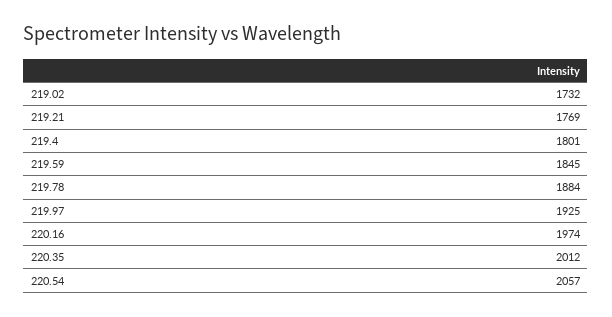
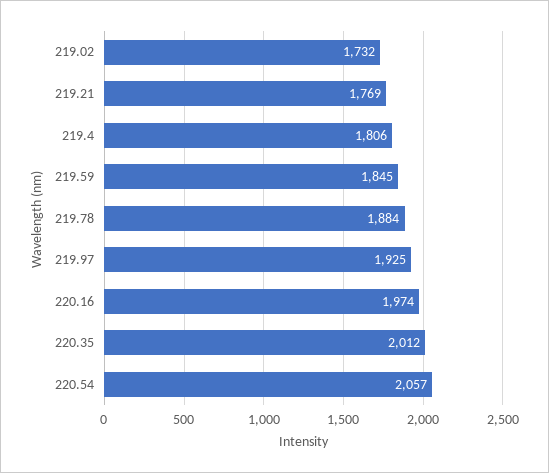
219.4: 1801 -> 1806

